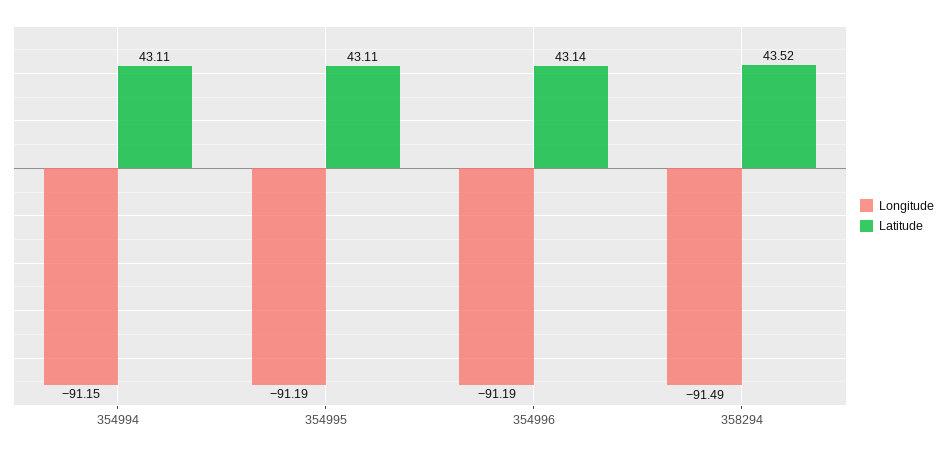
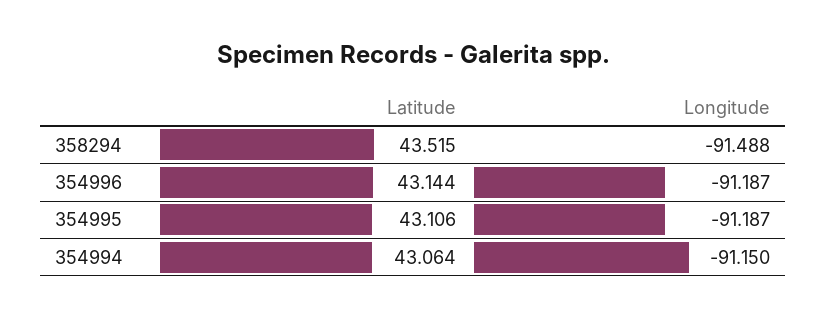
Latitude, 354994: 43.11 -> 43.064

